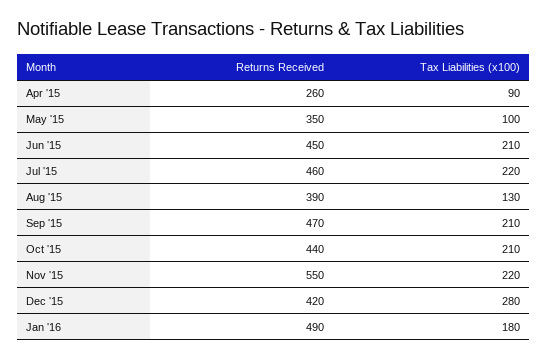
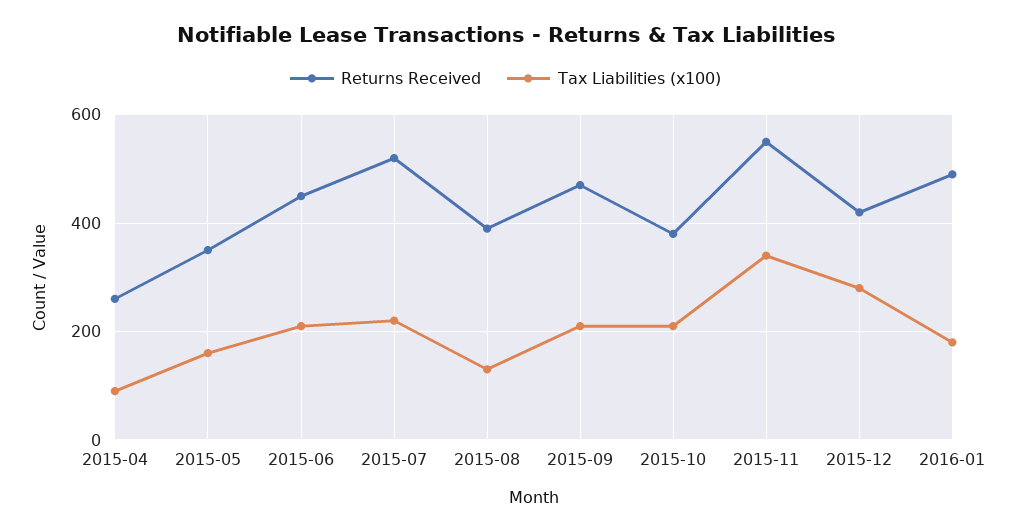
Tax Liabilities (x100), May '15: 100 -> 160
Returns Received, Jul '15: 460 -> 520
Returns Received, Oct '15: 440 -> 380
Tax Liabilities (x100), Nov '15: 220 -> 340

